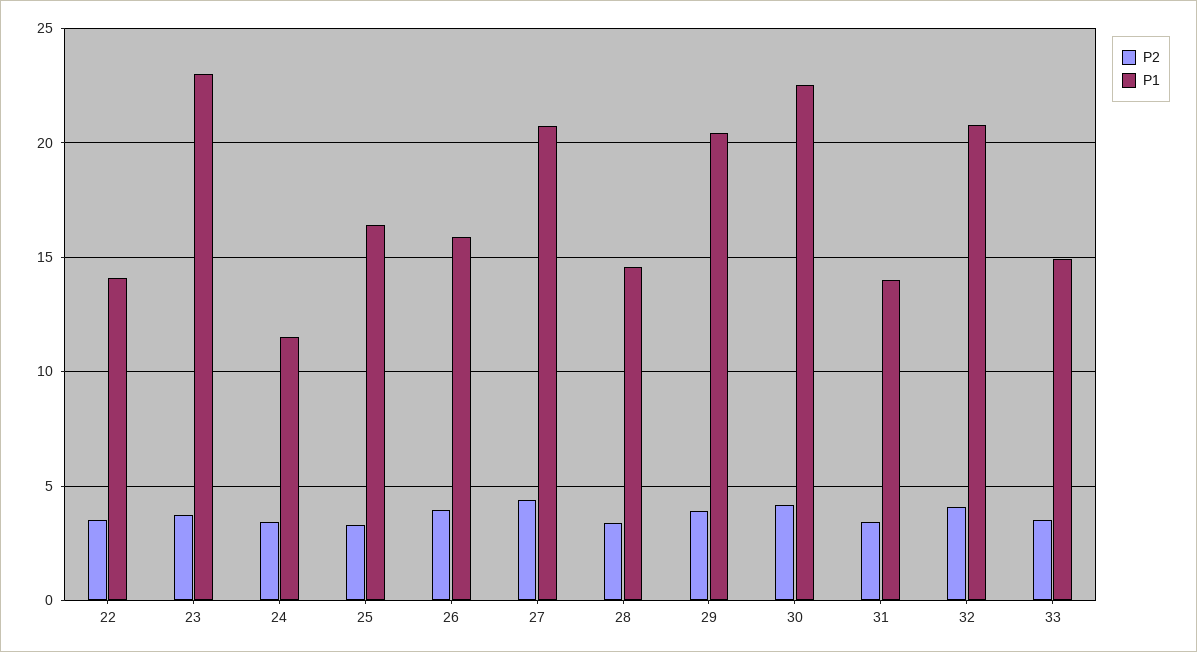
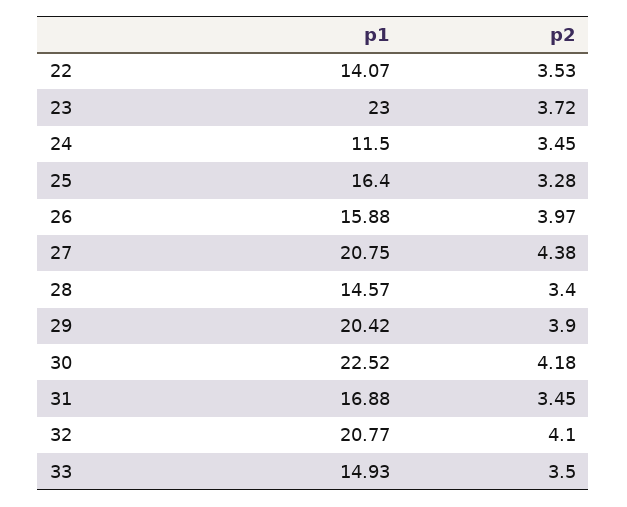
P1, 31: 14 -> 16.88

